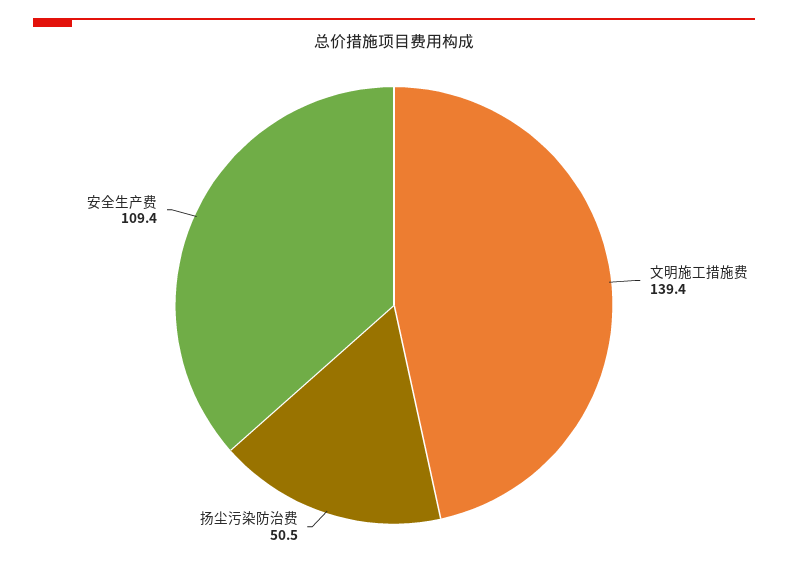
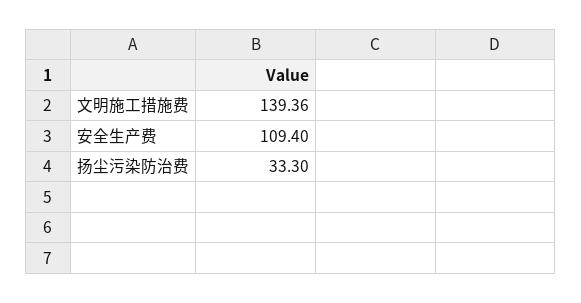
扬尘污染防治费: 50.5 -> 33.3

